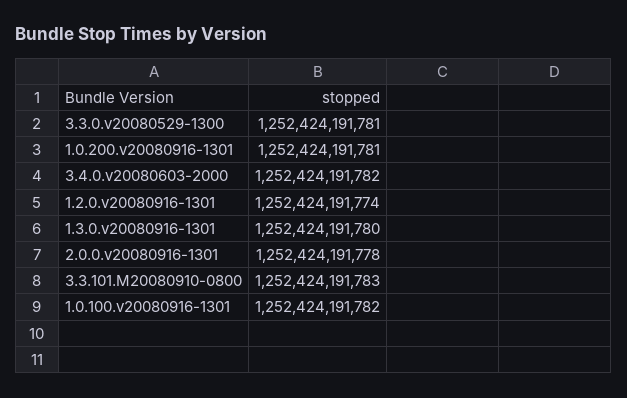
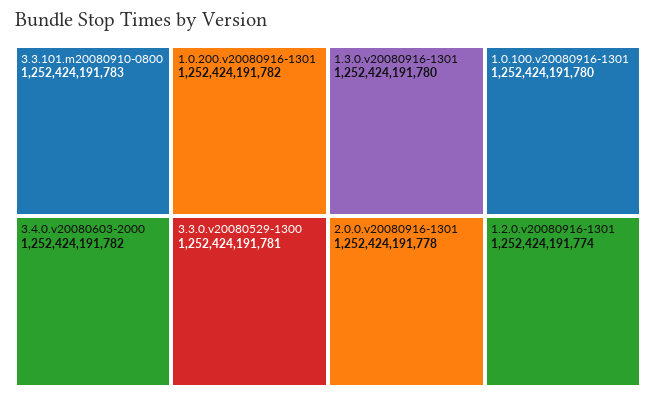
1.0.200.v20080916-1301: 1252424191781 -> 1252424191782
1.0.100.v20080916-1301: 1252424191782 -> 1252424191780

